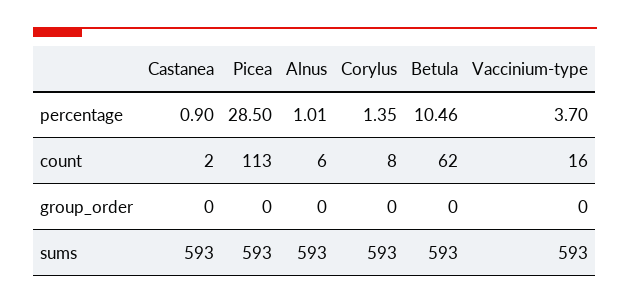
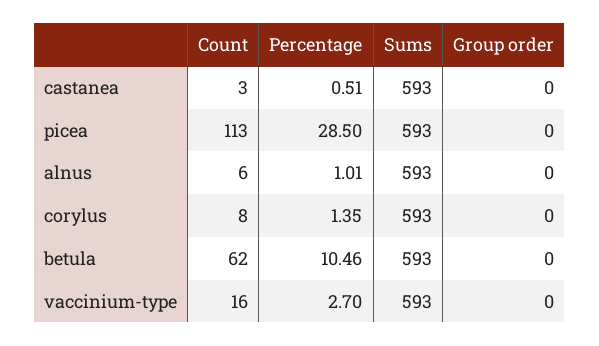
Castanea, percentage: 0.9 -> 0.51
Vaccinium-type, percentage: 3.7 -> 2.7
Castanea, count: 2 -> 3

